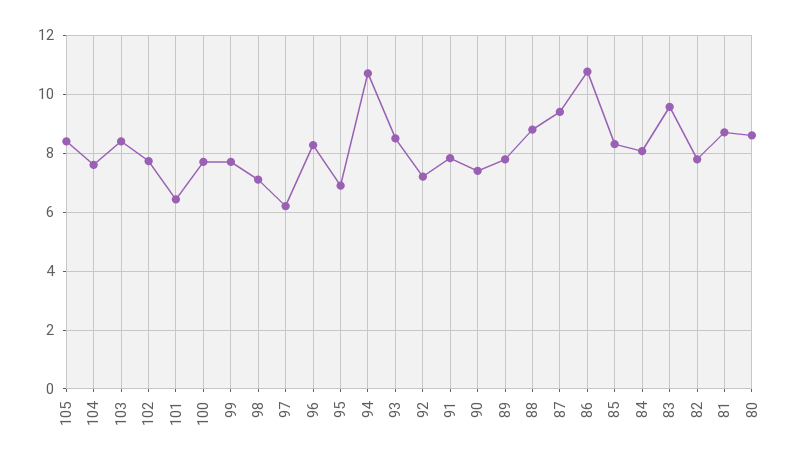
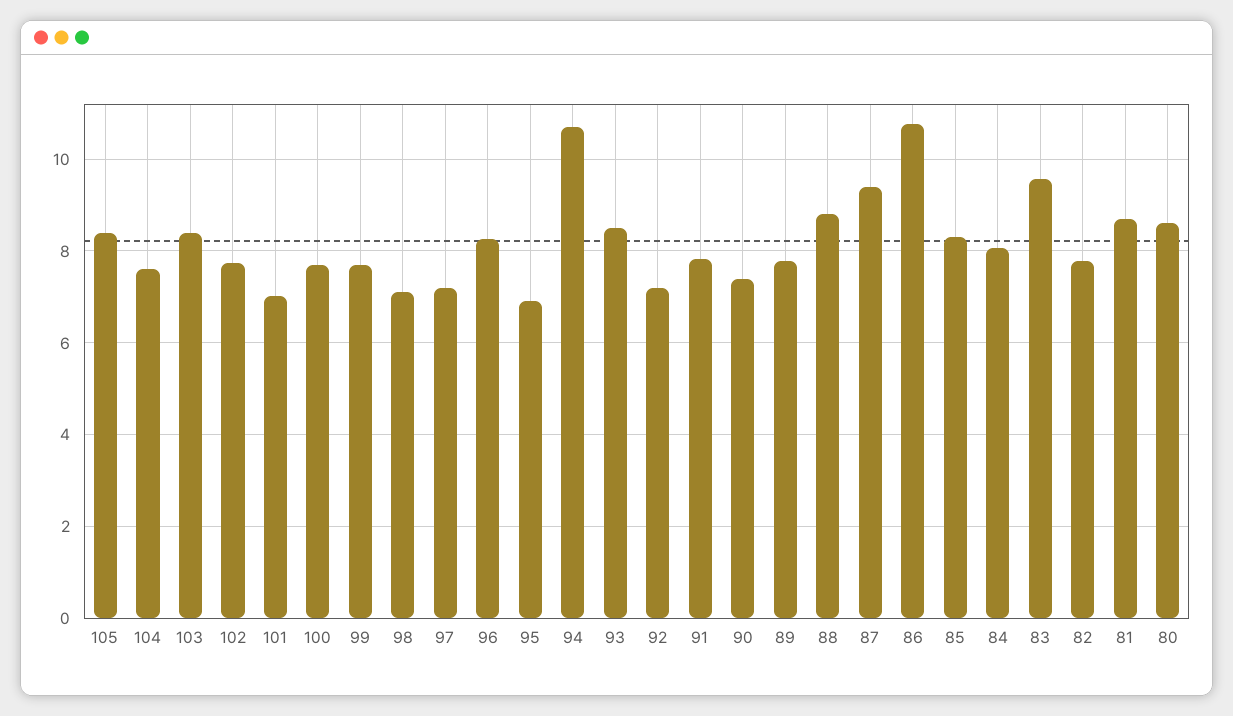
101: 6.5 -> 7
97: 6.25 -> 7.2

